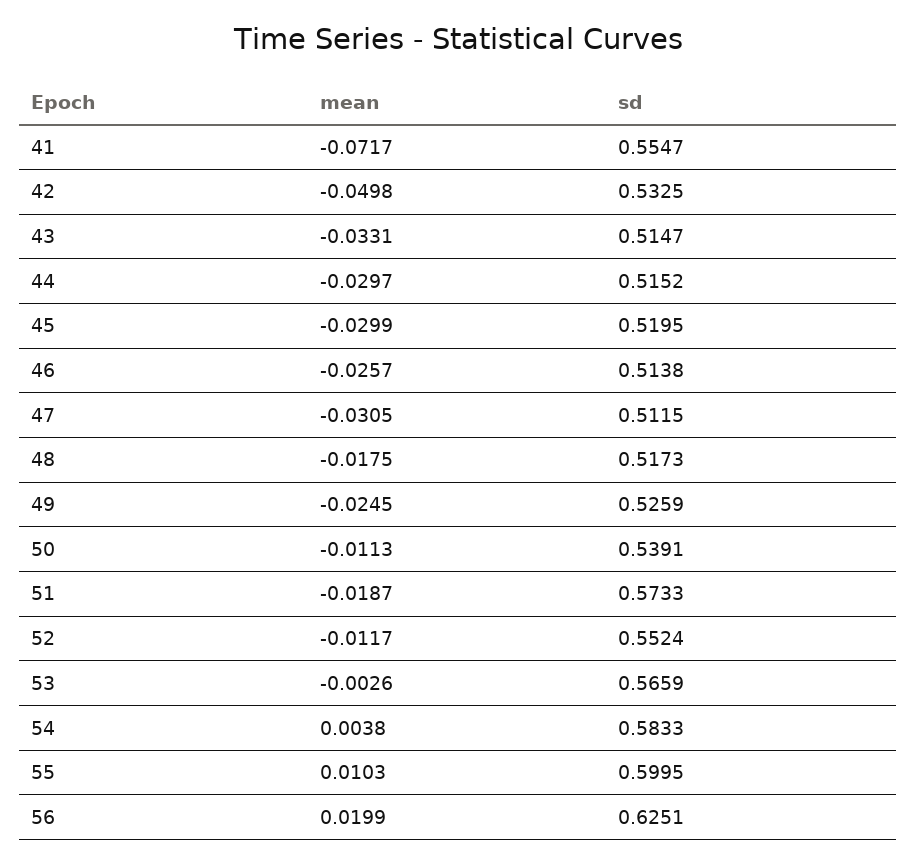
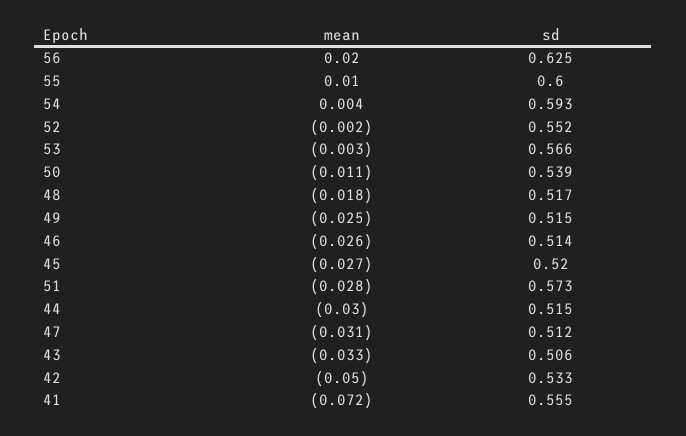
sd, 43: 0.5147 -> 0.506
mean, 45: -0.0299 -> -0.027
sd, 49: 0.5259 -> 0.515
mean, 51: -0.0187 -> -0.028
mean, 52: -0.0117 -> -0.002
sd, 54: 0.5833 -> 0.593

